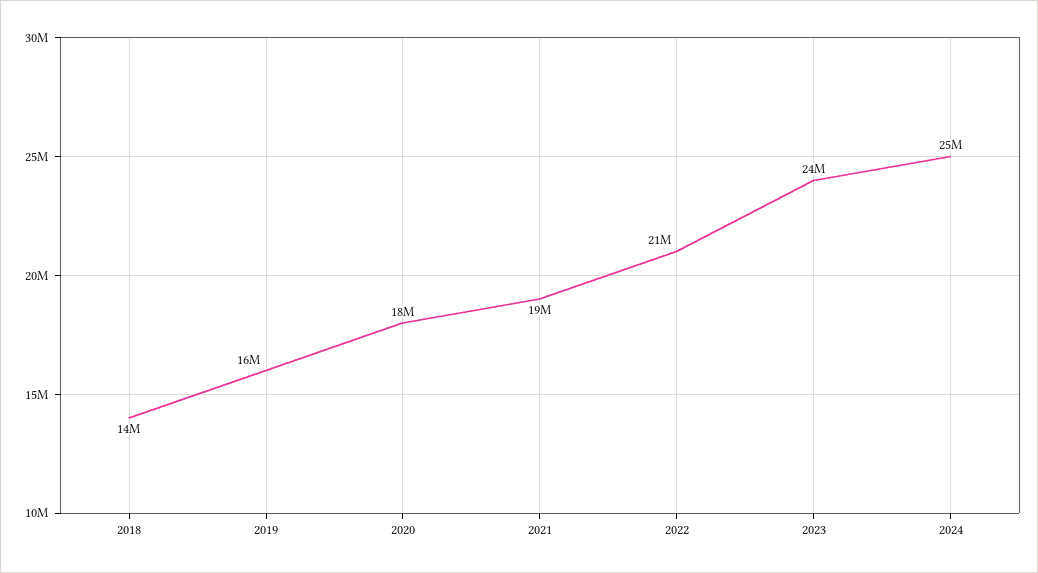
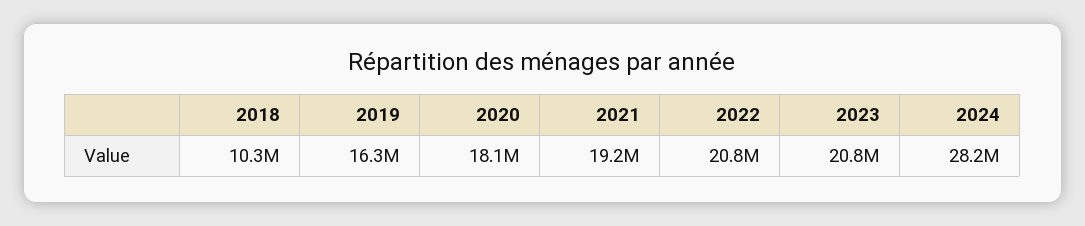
2018: 14000000 -> 10300000
2023: 24000000 -> 20800000
2024: 25000000 -> 28200000

